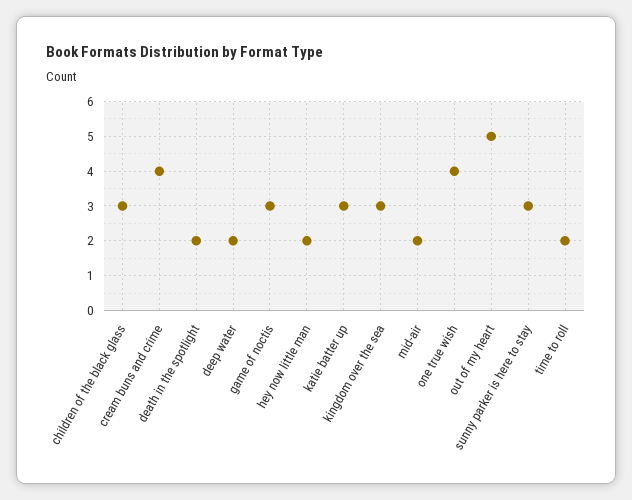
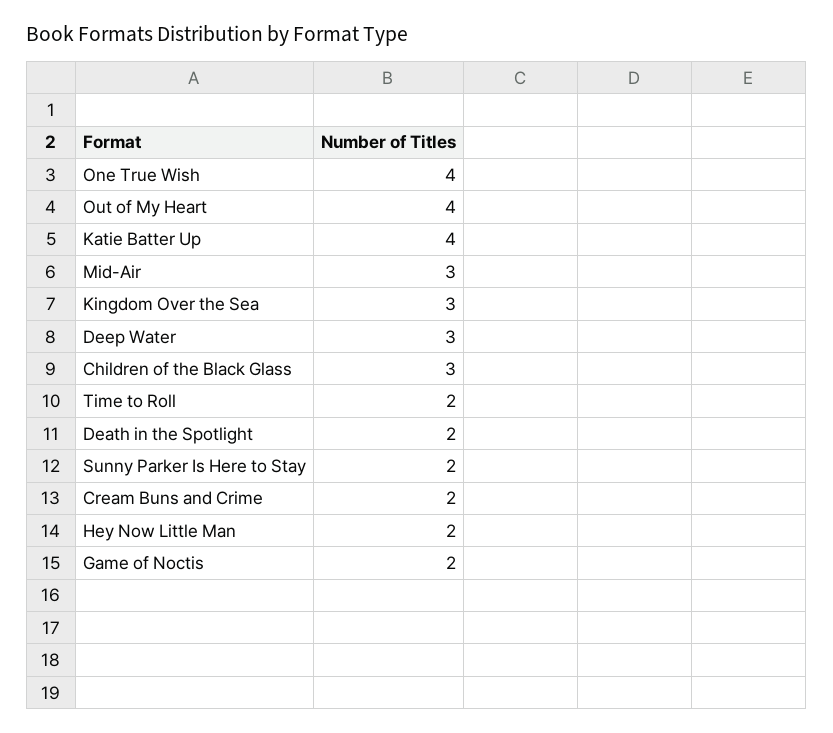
cream buns and crime: 4 -> 2
deep water: 2 -> 3
game of noctis: 3 -> 2
katie batter up: 3 -> 4
mid-air: 2 -> 3
out of my heart: 5 -> 4
sunny parker is here to stay: 3 -> 2

